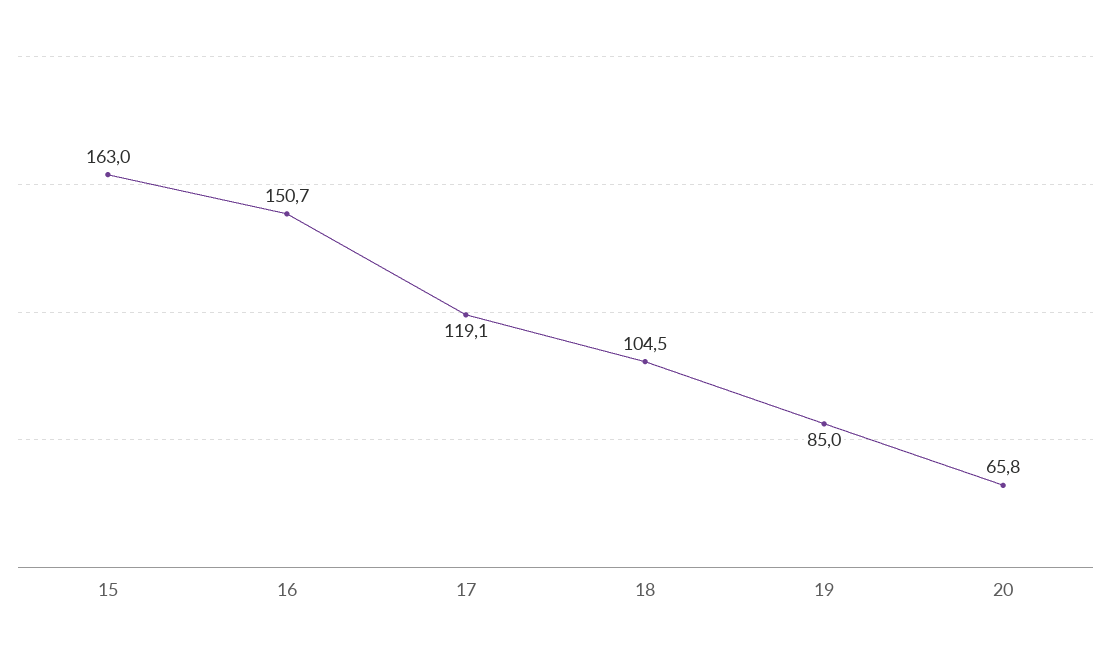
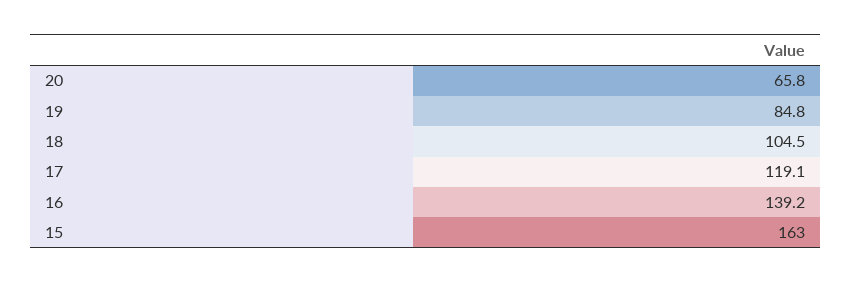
16: 150.7 -> 139.2
19: 85 -> 84.8

